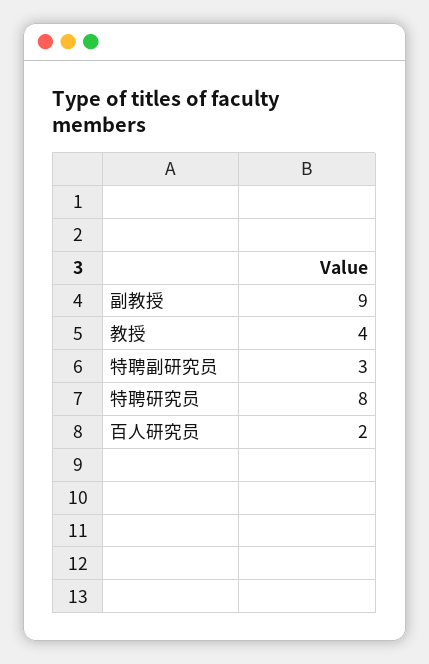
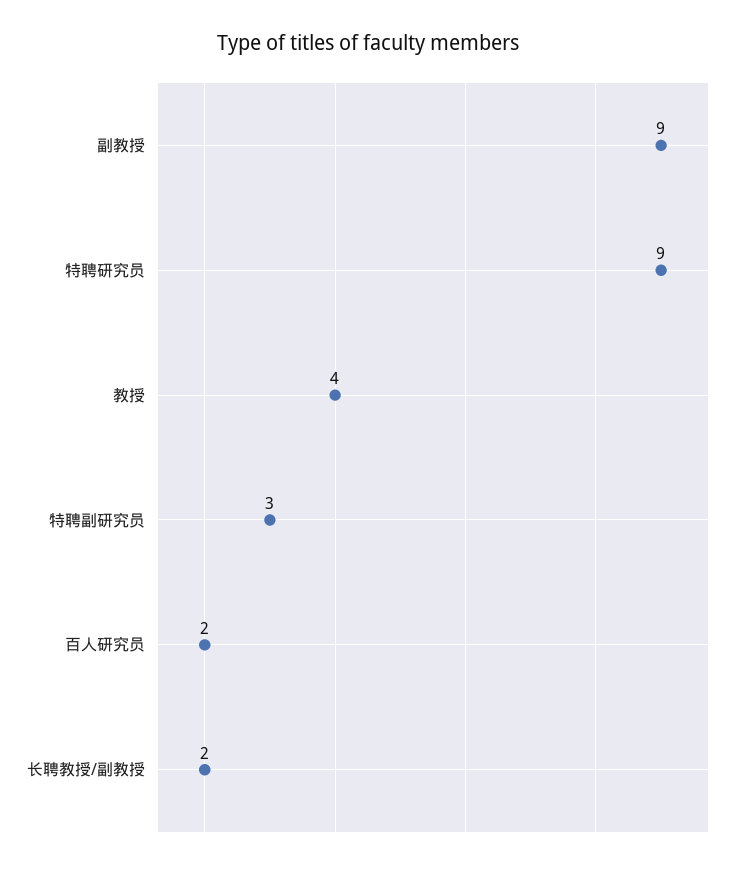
特聘研究员: 8 -> 9
长聘教授/副教授: none -> 2

